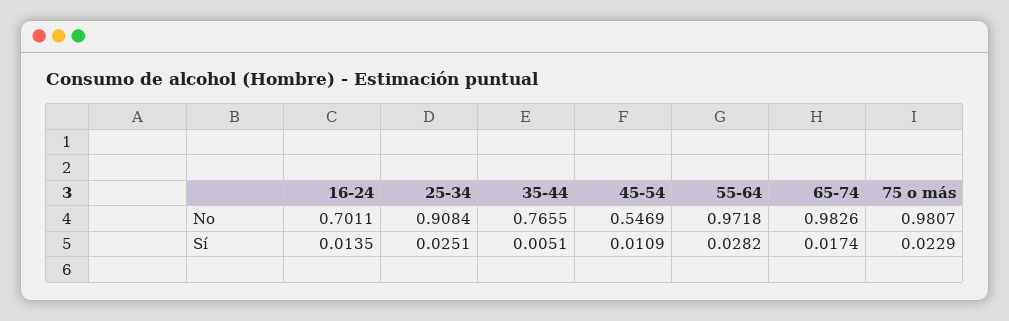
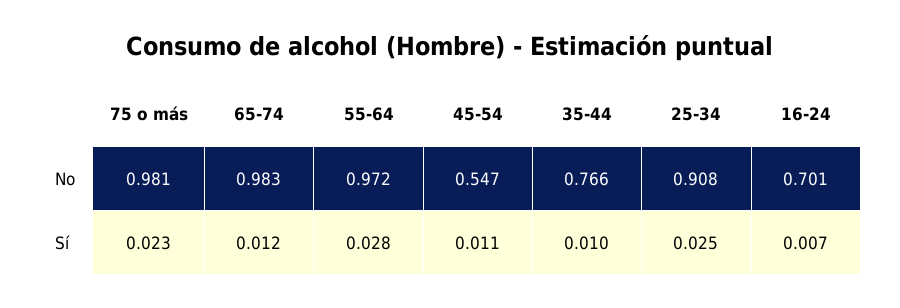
16-24, Sí: 0.0135 -> 0.007
35-44, Sí: 0.0051 -> 0.01
65-74, Sí: 0.0174 -> 0.012

